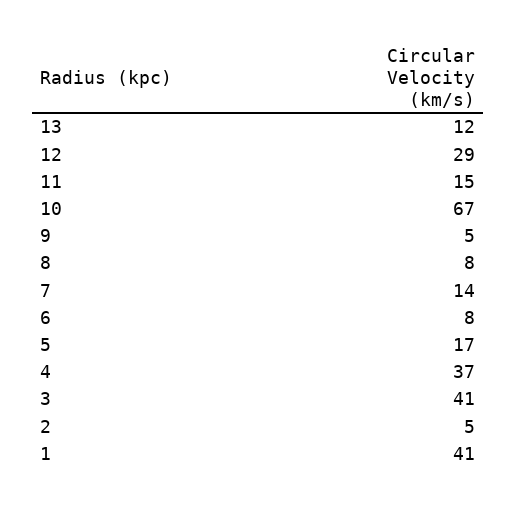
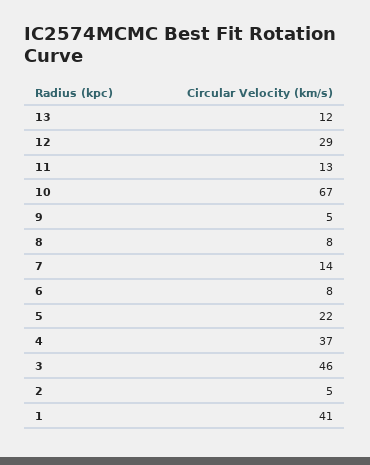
11: 15 -> 13
5: 17 -> 22
3: 41 -> 46

